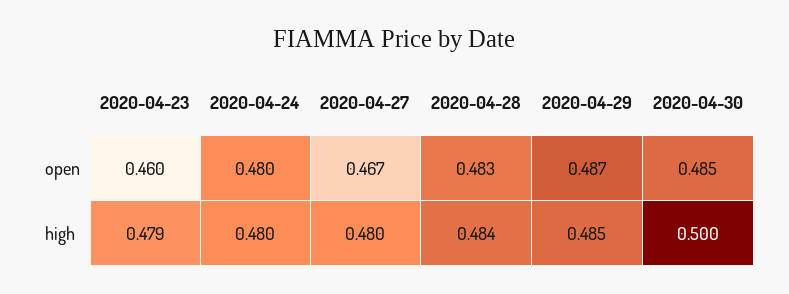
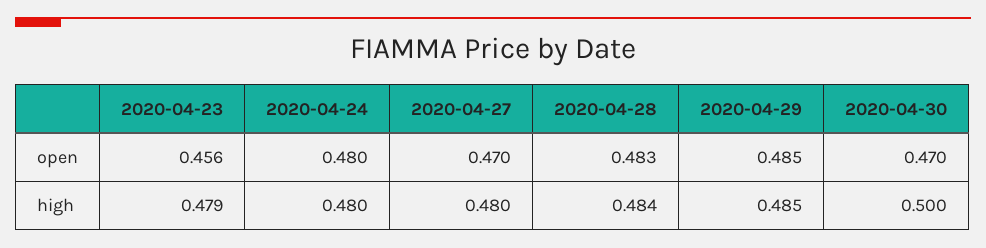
2020-04-23, open: 0.46 -> 0.456
2020-04-27, open: 0.467 -> 0.47
2020-04-29, open: 0.487 -> 0.485
2020-04-30, open: 0.485 -> 0.47

